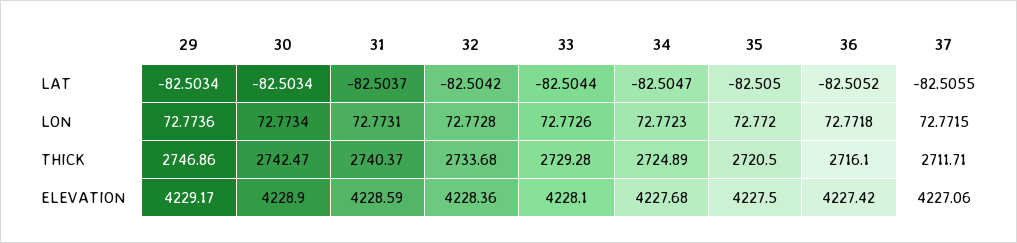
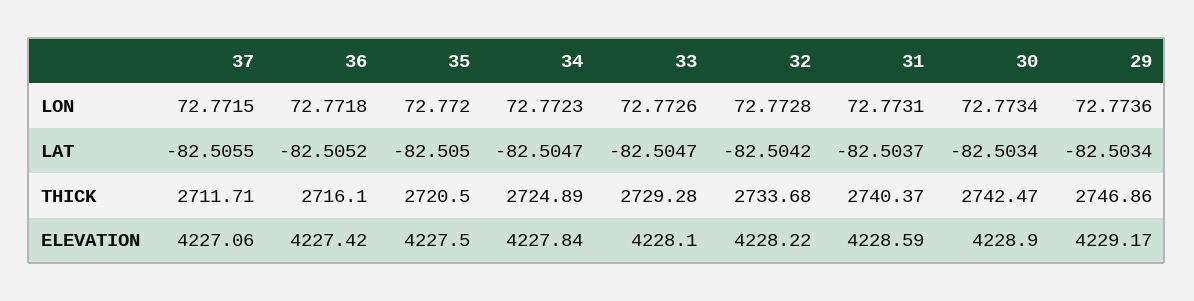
33, LAT: -82.5044 -> -82.5047
32, ELEVATION: 4228.36 -> 4228.22
34, ELEVATION: 4227.68 -> 4227.84

